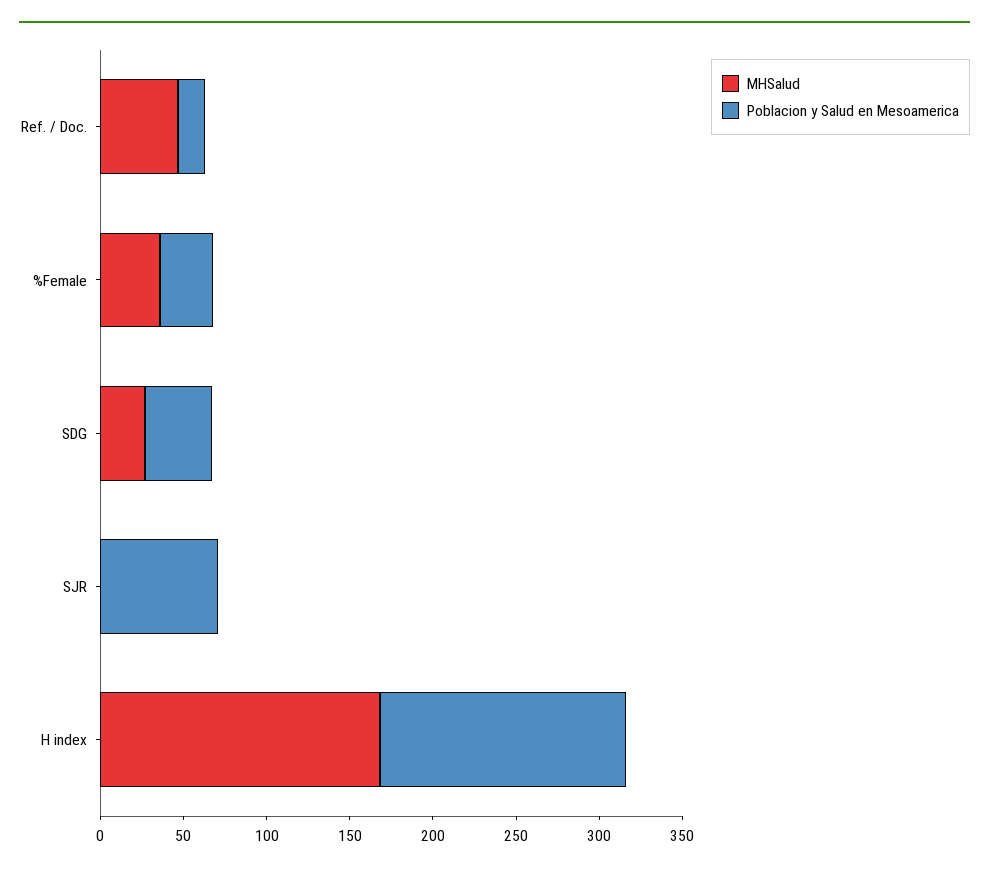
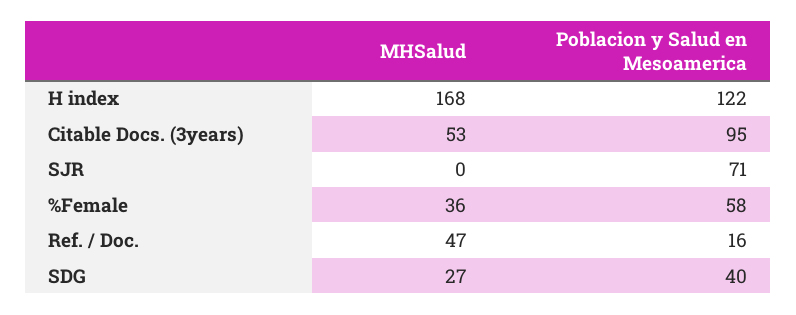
Poblacion y Salud en Mesoamerica, %Female: 30 -> 58
Poblacion y Salud en Mesoamerica, H index: 150 -> 122
MHSalud, Citable Docs. (3years): none -> 53
Poblacion y Salud en Mesoamerica, Citable Docs. (3years): none -> 95

